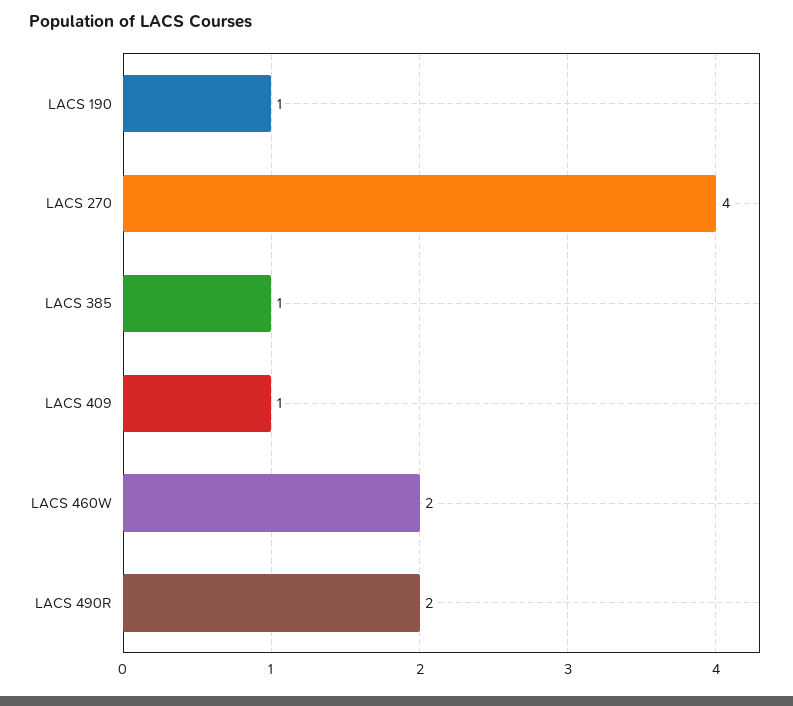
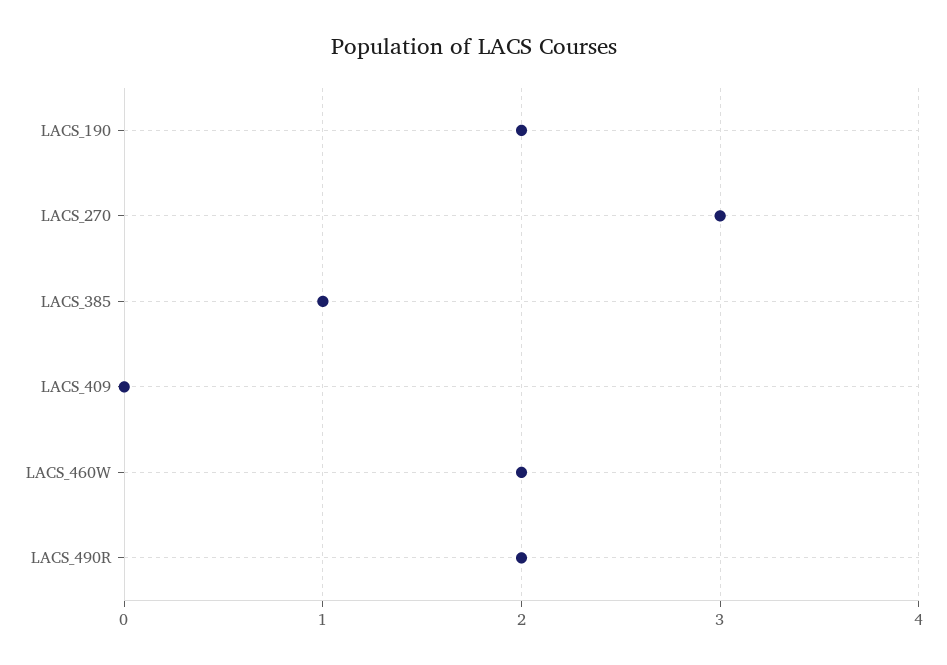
LACS 190: 1 -> 2
LACS 270: 4 -> 3
LACS 409: 1 -> 0

